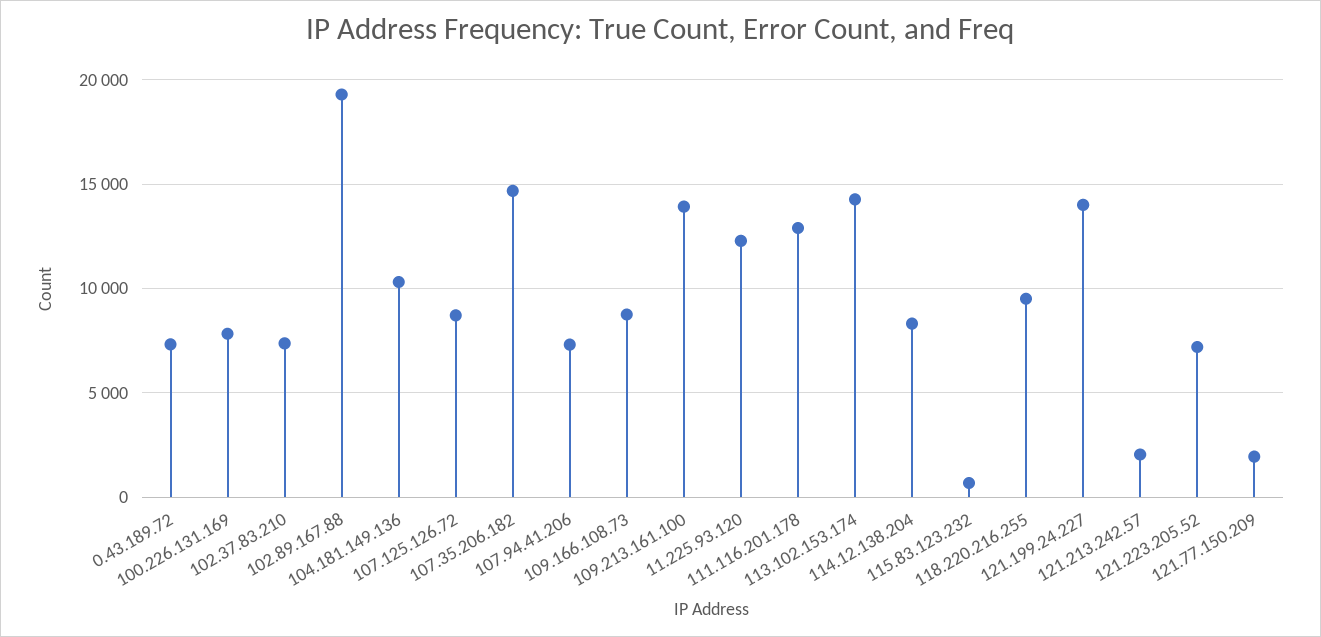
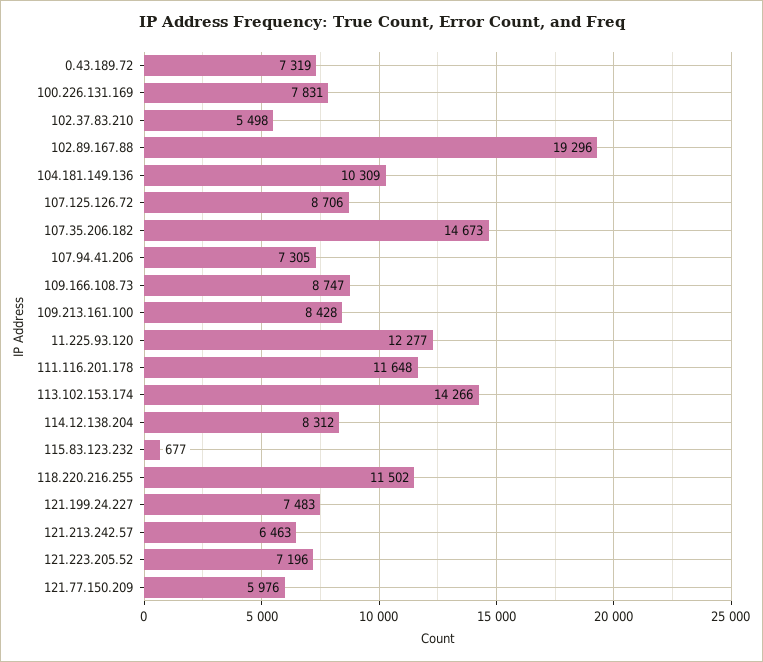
102.37.83.210: 7500 -> 5498
109.213.161.100: 14000 -> 8428
111.116.201.178: 13000 -> 11648
118.220.216.255: 9500 -> 11502
121.199.24.227: 14000 -> 7483
121.213.242.57: 2000 -> 6463
121.77.150.209: 2000 -> 5976

